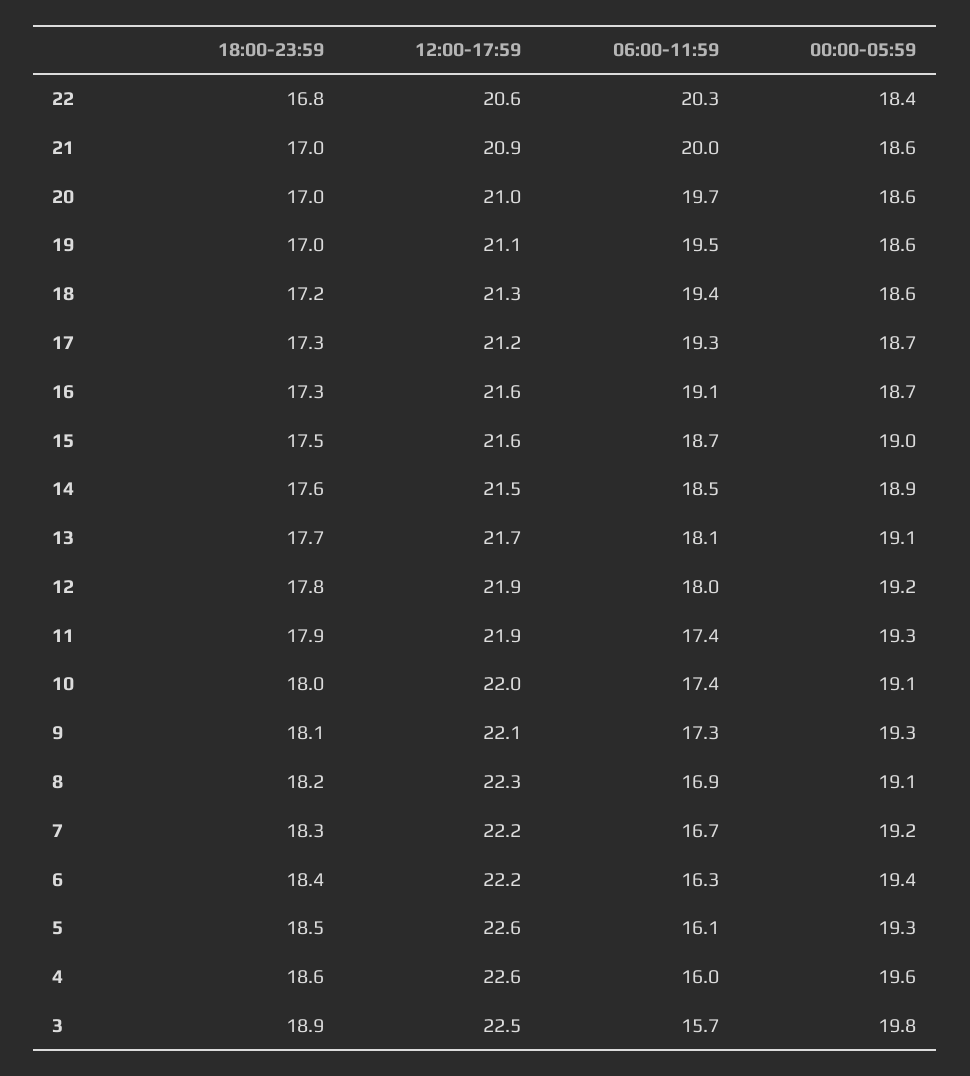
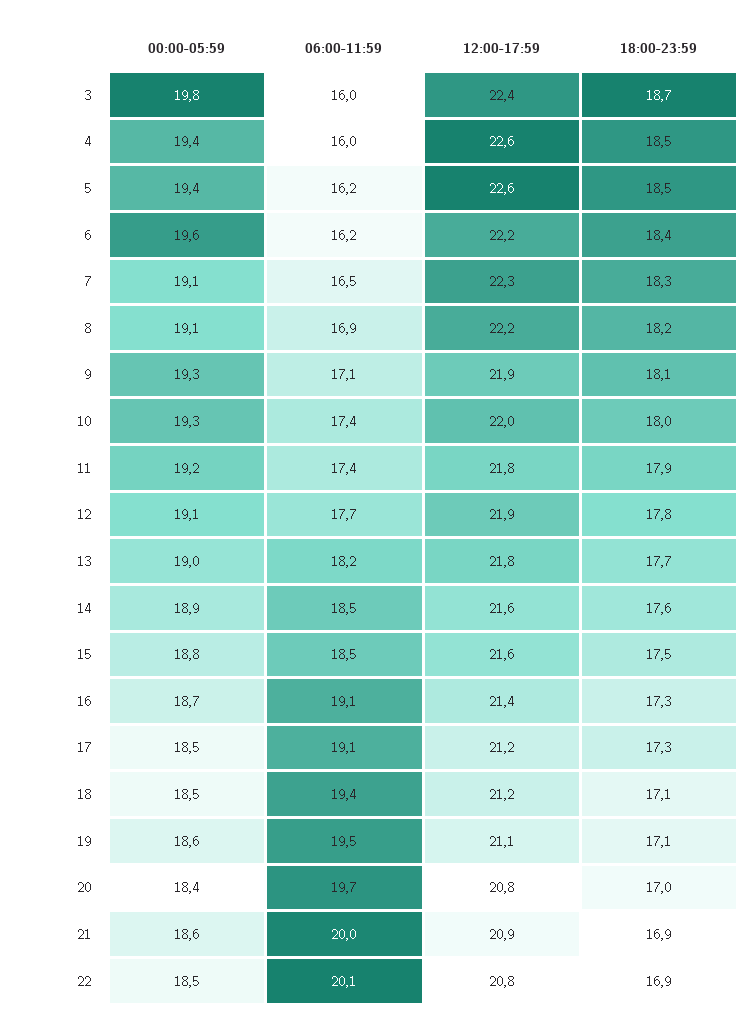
18:00-23:59, 22: 16.8 -> 16.9
12:00-17:59, 22: 20.6 -> 20.8
06:00-11:59, 22: 20.3 -> 20.1
00:00-05:59, 22: 18.4 -> 18.5
18:00-23:59, 21: 17 -> 16.9
12:00-17:59, 20: 21 -> 20.8
00:00-05:59, 20: 18.6 -> 18.4
18:00-23:59, 19: 17 -> 17.1
18:00-23:59, 18: 17.2 -> 17.1
12:00-17:59, 18: 21.3 -> 21.2
00:00-05:59, 18: 18.6 -> 18.5
06:00-11:59, 17: 19.3 -> 19.1
00:00-05:59, 17: 18.7 -> 18.5
12:00-17:59, 16: 21.6 -> 21.4
06:00-11:59, 15: 18.7 -> 18.5
00:00-05:59, 15: 19 -> 18.8
12:00-17:59, 14: 21.5 -> 21.6
12:00-17:59, 13: 21.7 -> 21.8
06:00-11:59, 13: 18.1 -> 18.2
00:00-05:59, 13: 19.1 -> 19
06:00-11:59, 12: 18 -> 17.7
00:00-05:59, 12: 19.2 -> 19.1
12:00-17:59, 11: 21.9 -> 21.8
00:00-05:59, 11: 19.3 -> 19.2
00:00-05:59, 10: 19.1 -> 19.3
12:00-17:59, 9: 22.1 -> 21.9
06:00-11:59, 9: 17.3 -> 17.1
12:00-17:59, 8: 22.3 -> 22.2
12:00-17:59, 7: 22.2 -> 22.3
06:00-11:59, 7: 16.7 -> 16.5
00:00-05:59, 7: 19.2 -> 19.1
06:00-11:59, 6: 16.3 -> 16.2
00:00-05:59, 6: 19.4 -> 19.6
06:00-11:59, 5: 16.1 -> 16.2
00:00-05:59, 5: 19.3 -> 19.4
18:00-23:59, 4: 18.6 -> 18.5
00:00-05:59, 4: 19.6 -> 19.4
18:00-23:59, 3: 18.9 -> 18.7
12:00-17:59, 3: 22.5 -> 22.4
06:00-11:59, 3: 15.7 -> 16

